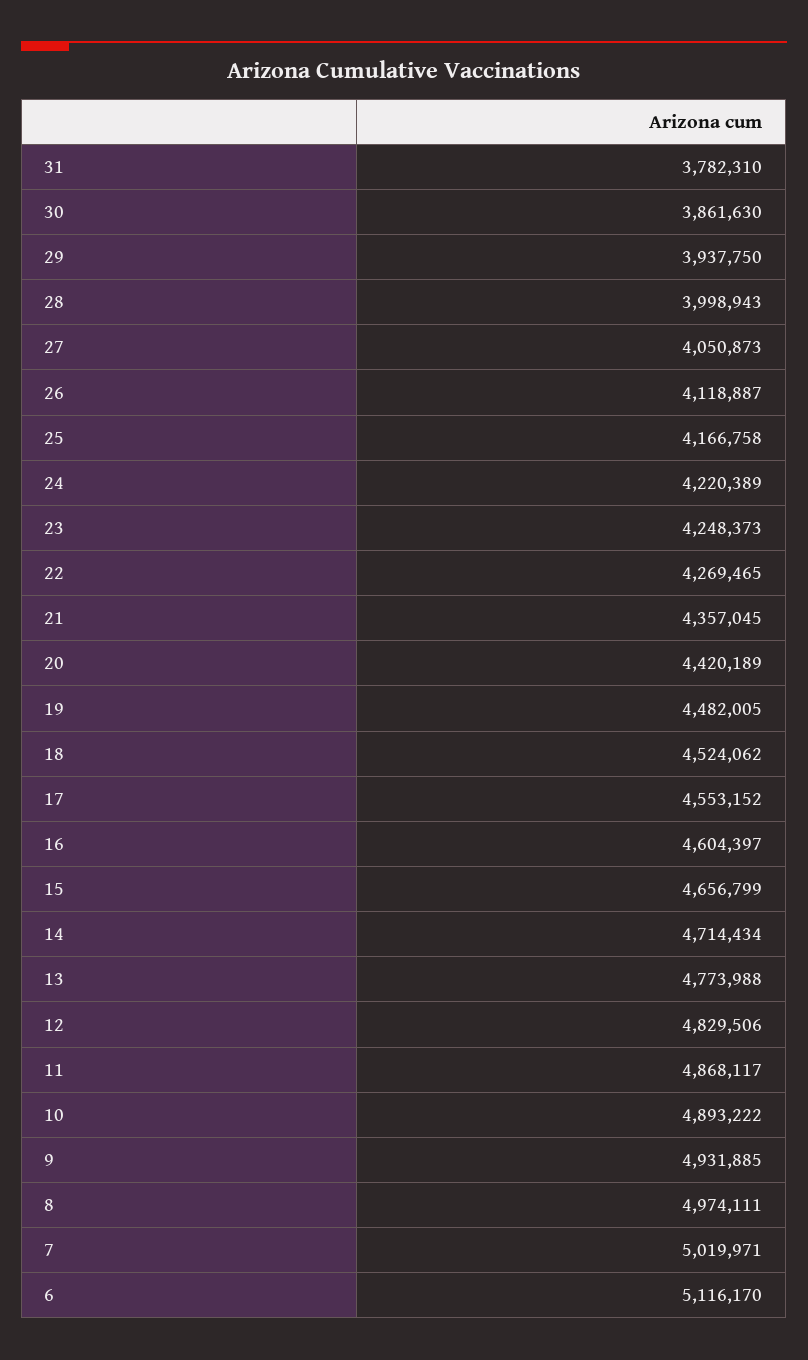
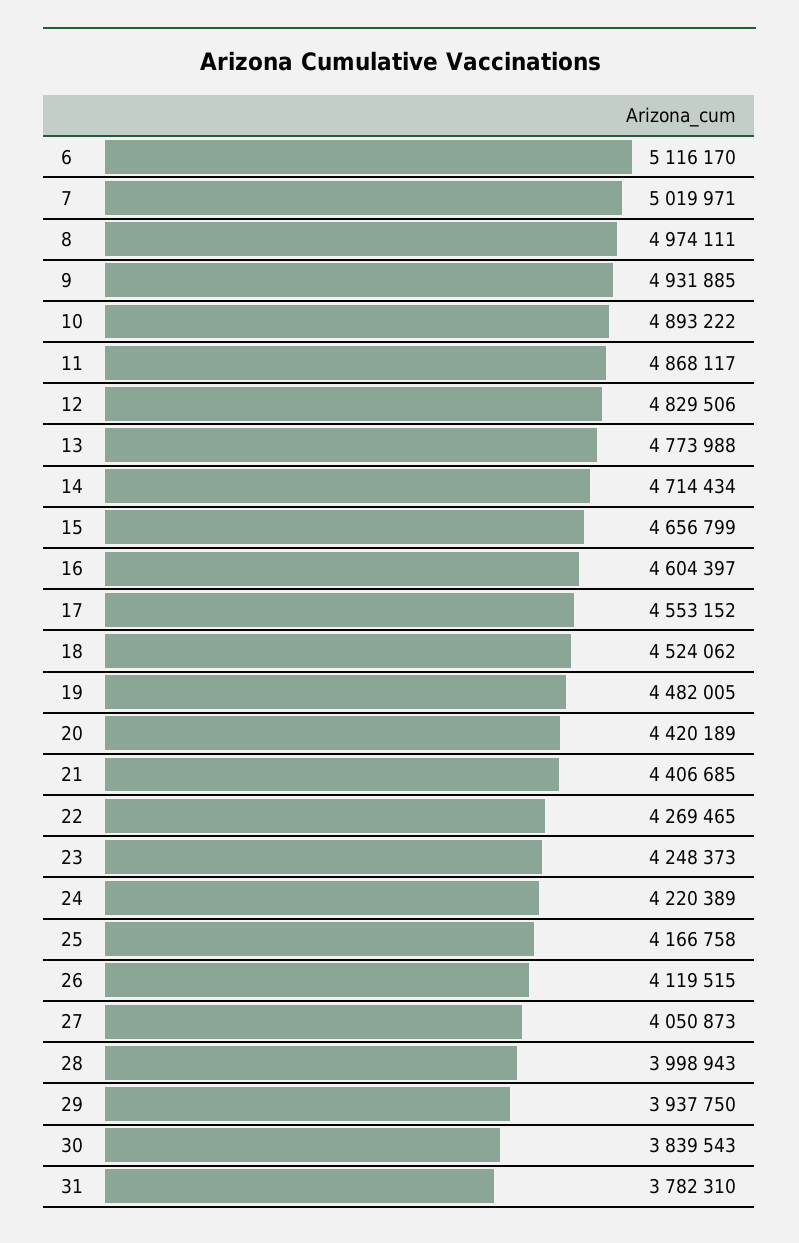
30: 3861630 -> 3839543
26: 4118887 -> 4119515
21: 4357045 -> 4406685

